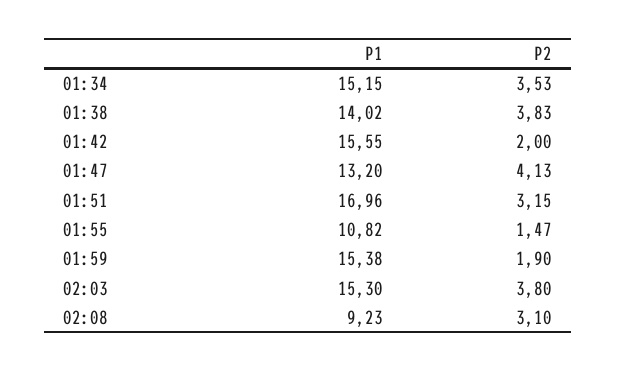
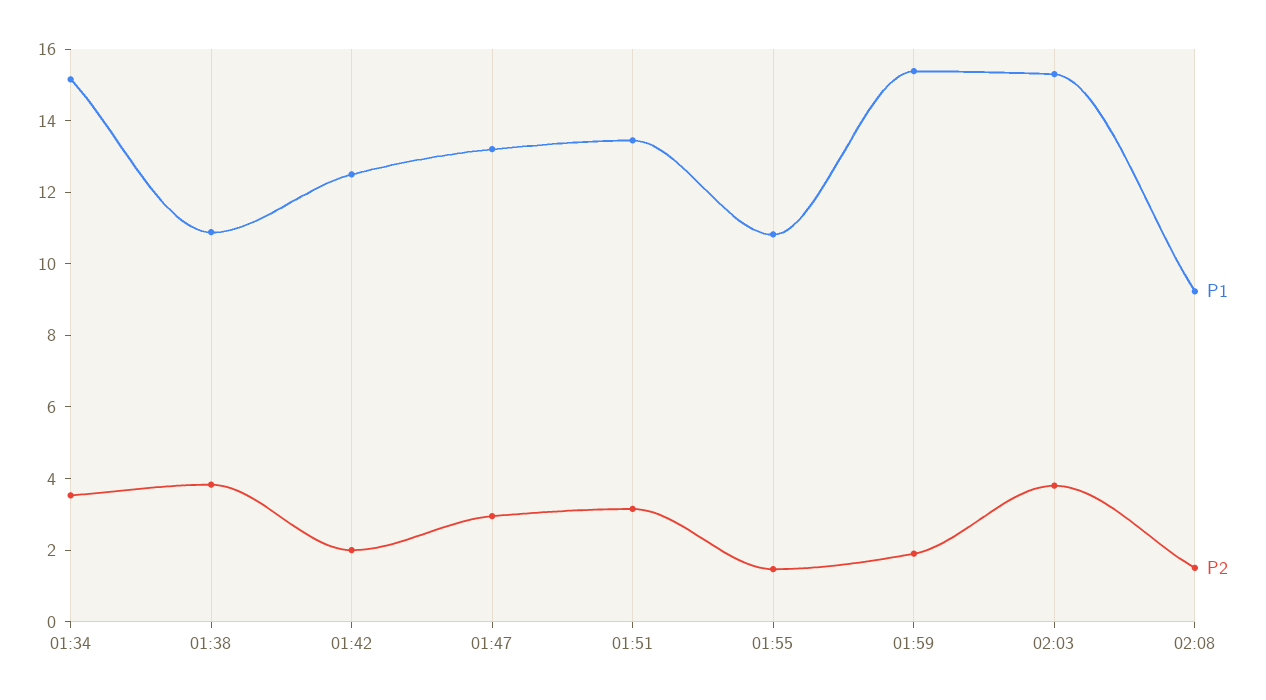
P1, 01:38: 14.02 -> 11
P1, 01:42: 15.55 -> 12.5
P2, 01:47: 4.13 -> 3
P1, 01:51: 16.96 -> 13.5
P2, 02:08: 3.1 -> 1.5

